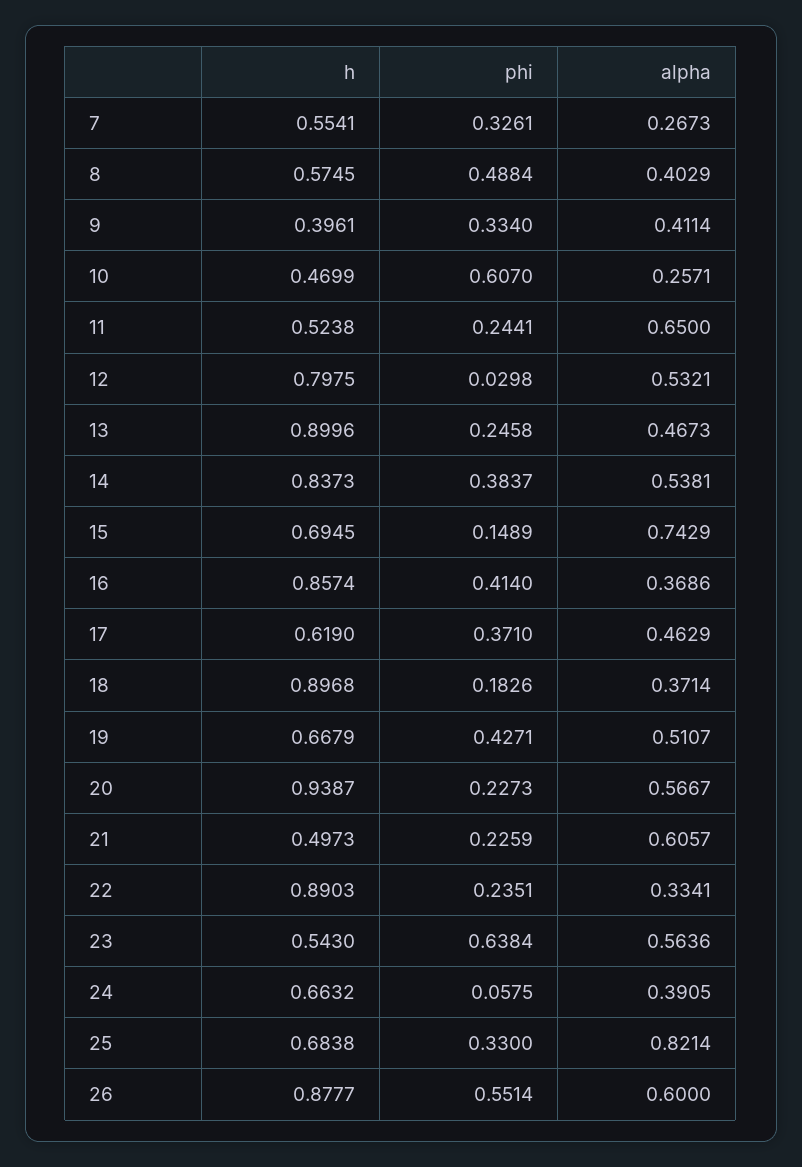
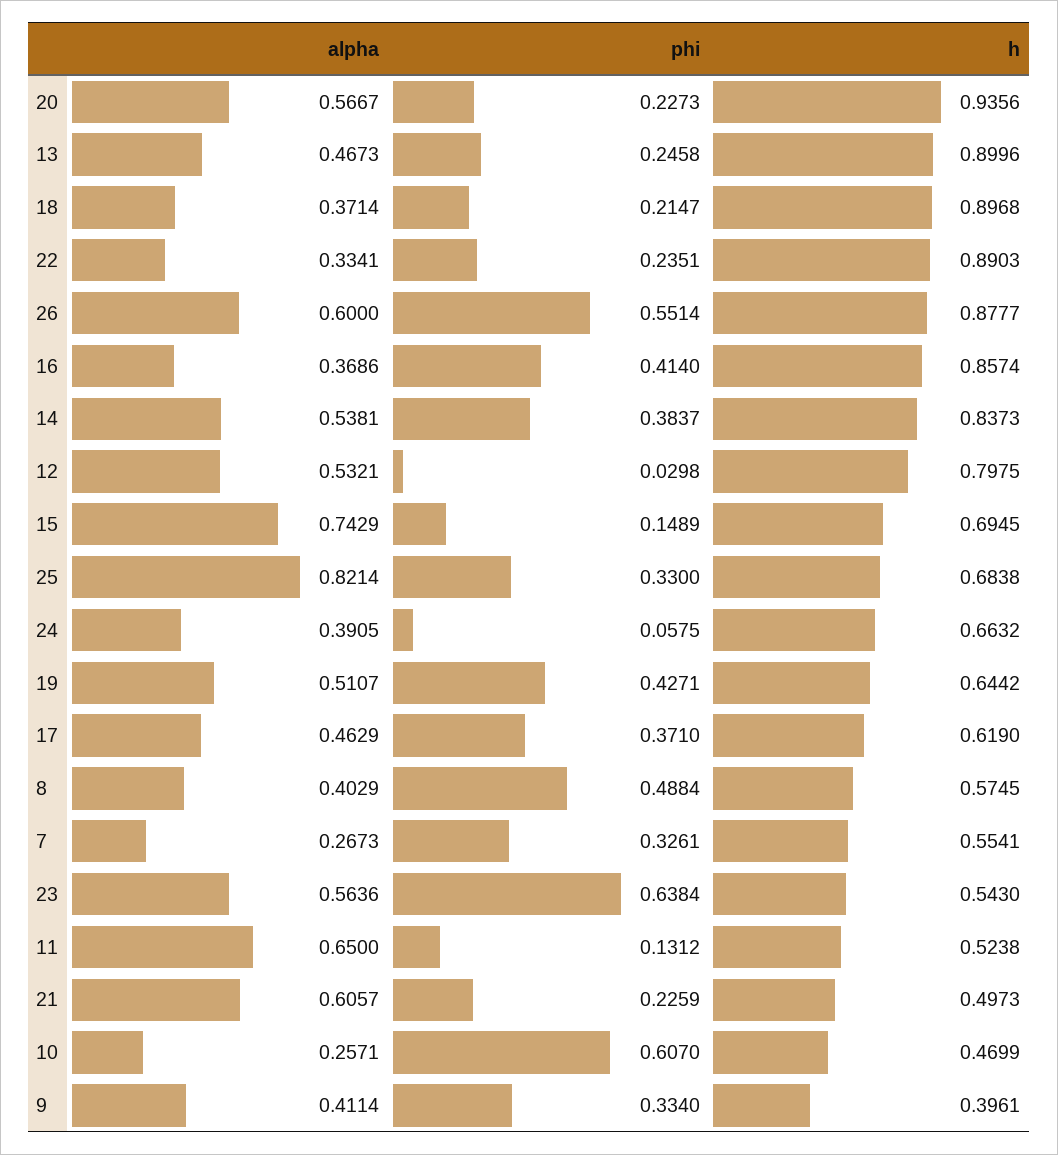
phi, 11: 0.2441 -> 0.1312
phi, 18: 0.1826 -> 0.2147
h, 19: 0.6679 -> 0.6442
h, 20: 0.9387 -> 0.9356

